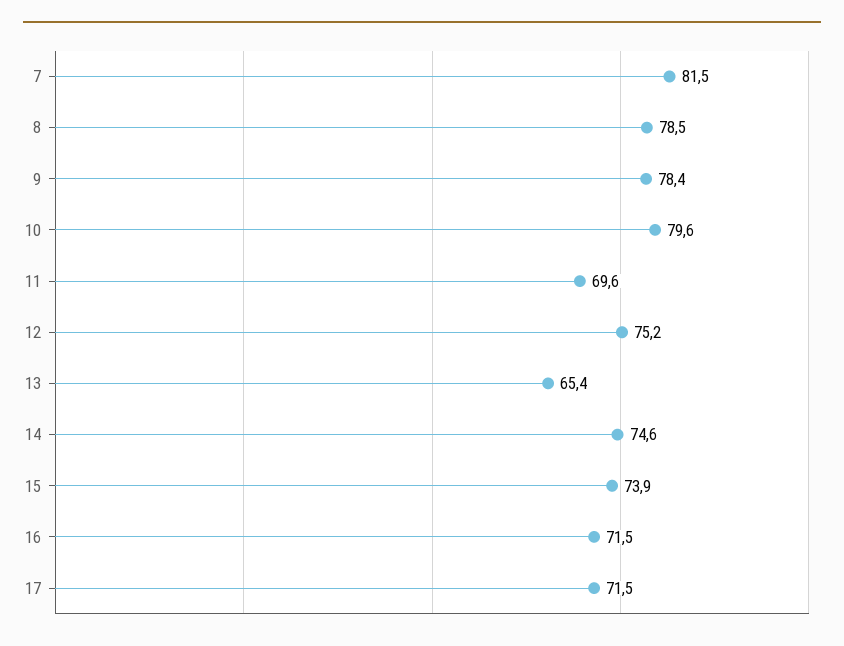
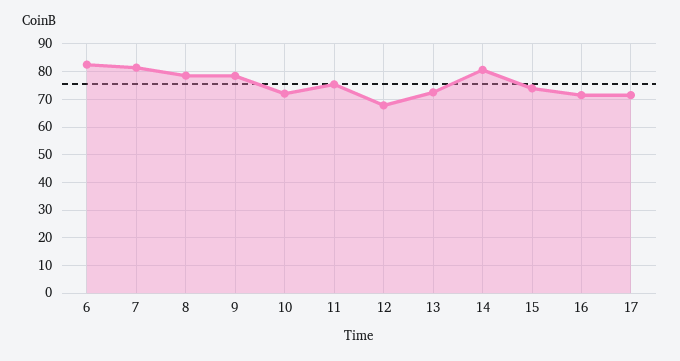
10: 79.6 -> 72.5
11: 69.6 -> 75
12: 75.2 -> 67.5
13: 65.4 -> 72.5
14: 74.6 -> 80
6: none -> 82.5

